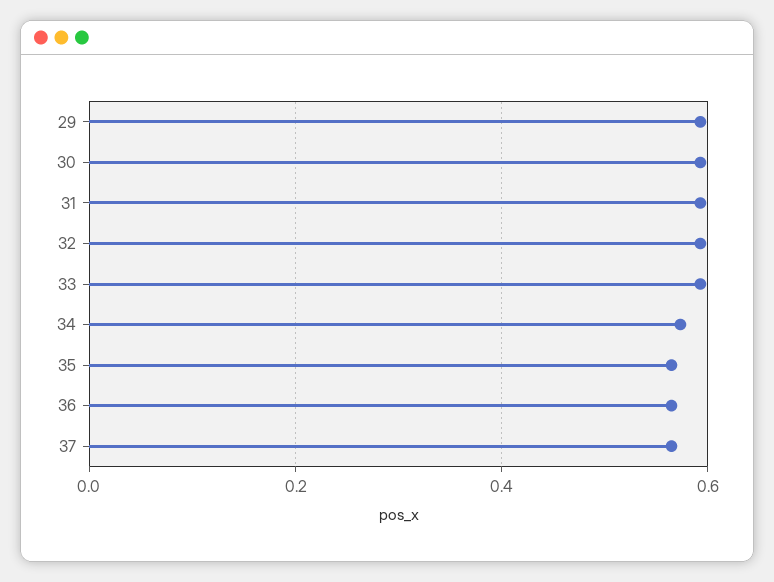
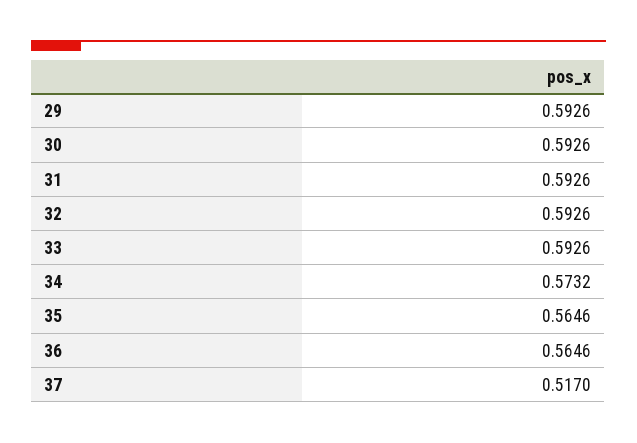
37: 0.56 -> 0.517

